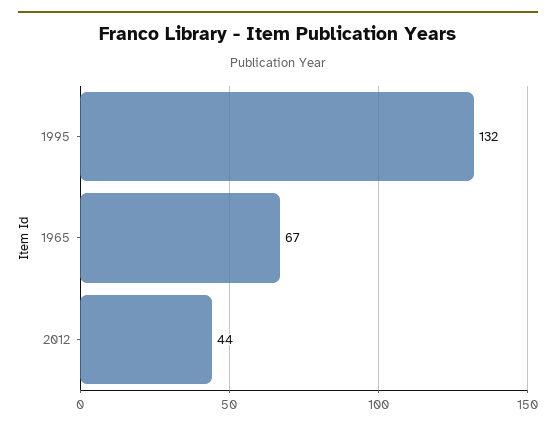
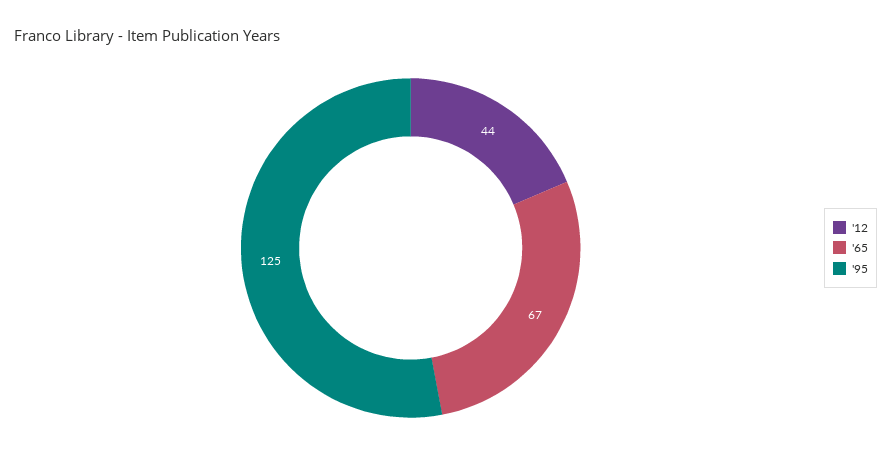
1995: 132 -> 125

